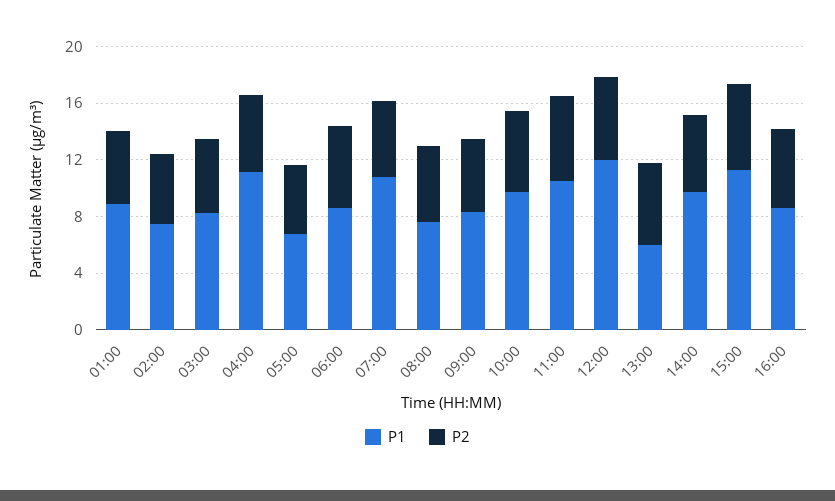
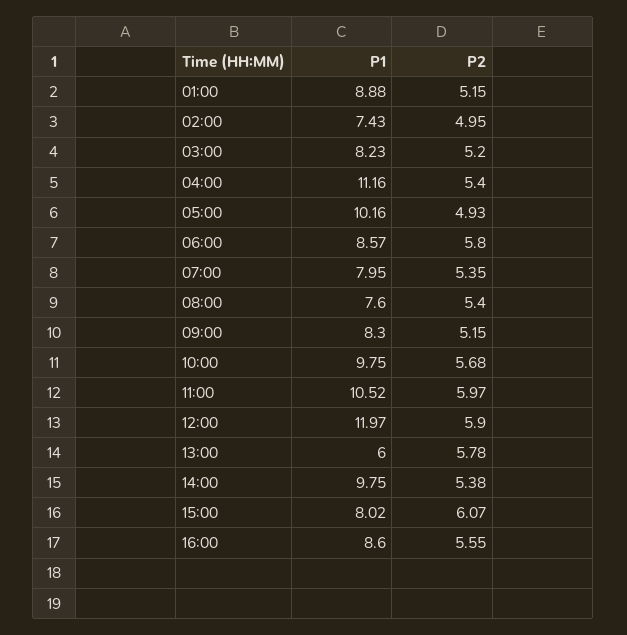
P1, 05:00: 7 -> 10.16
P1, 07:00: 11 -> 7.95
P1, 15:00: 11 -> 8.02

